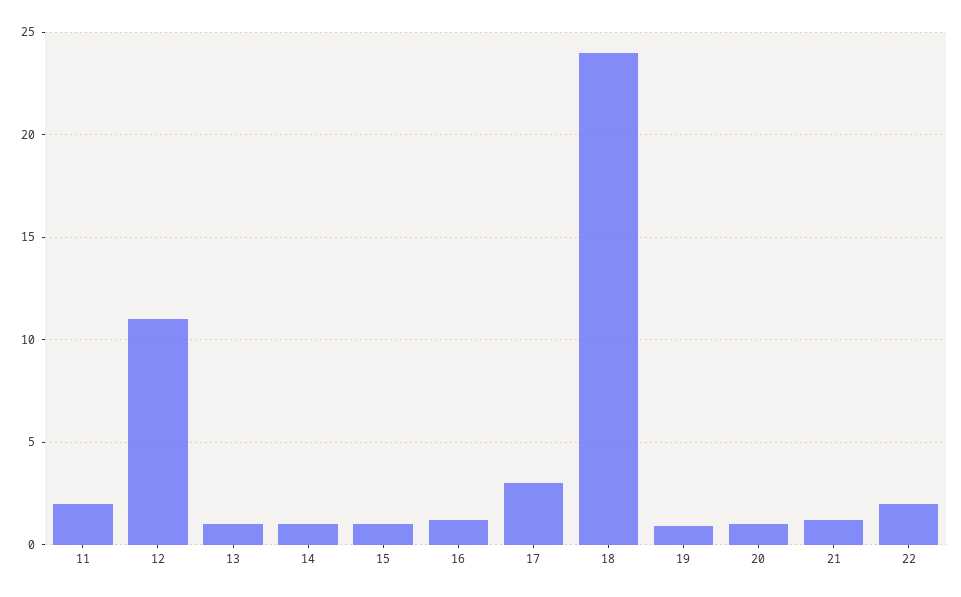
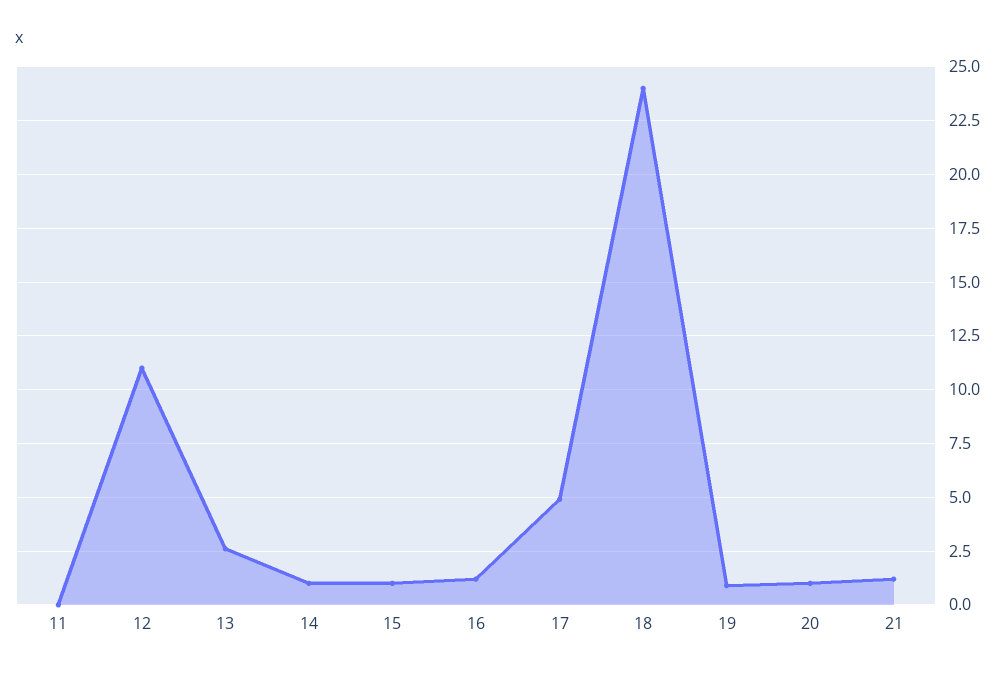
11: 2 -> 0
13: 1 -> 2.5
17: 3 -> 5
22: 2 -> none

